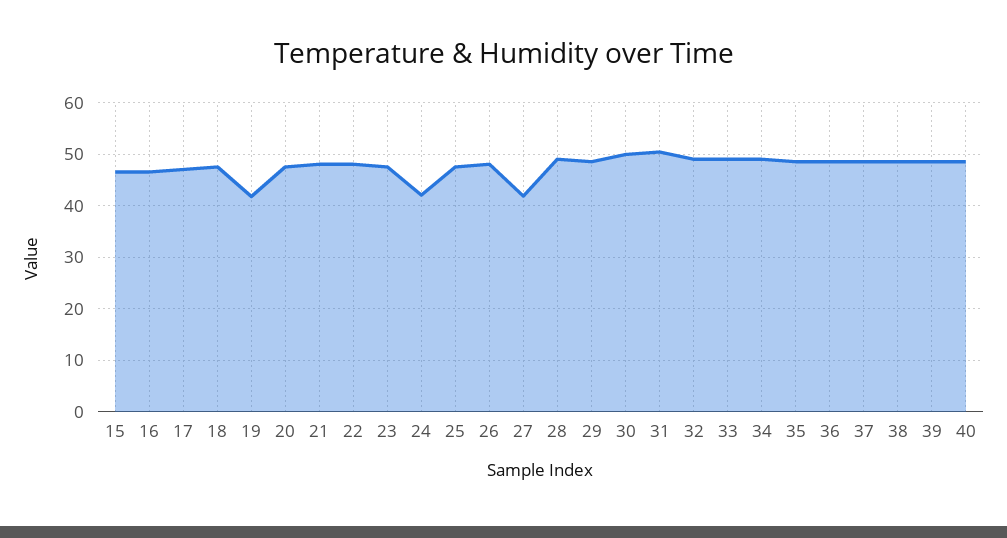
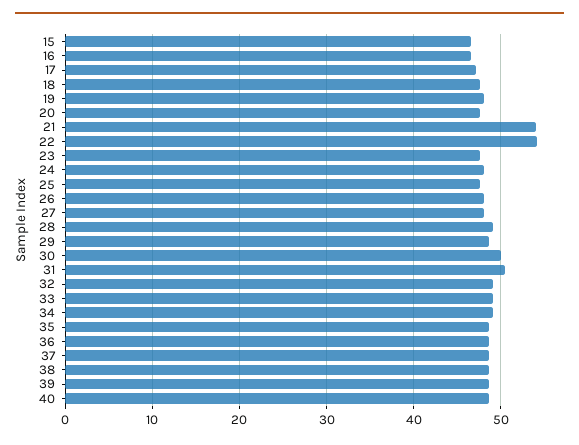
19: 42 -> 48
21: 48 -> 54
22: 48 -> 54
24: 42 -> 48
27: 42 -> 48

